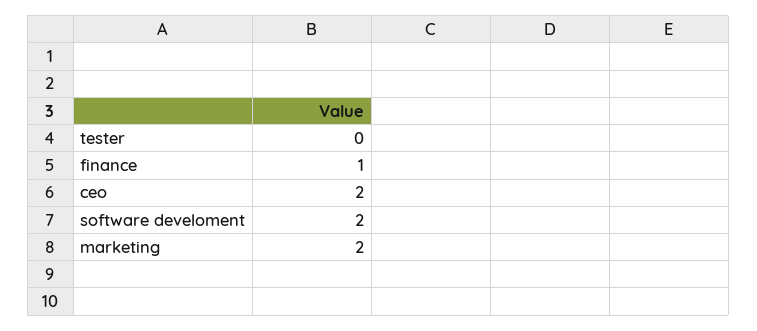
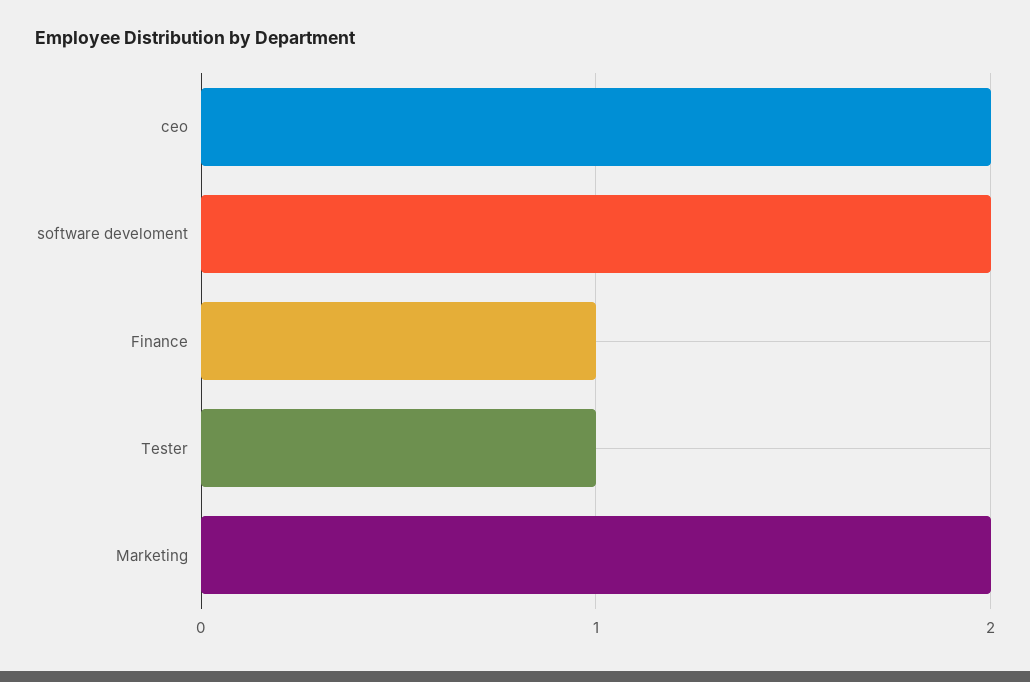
tester: 0 -> 1

